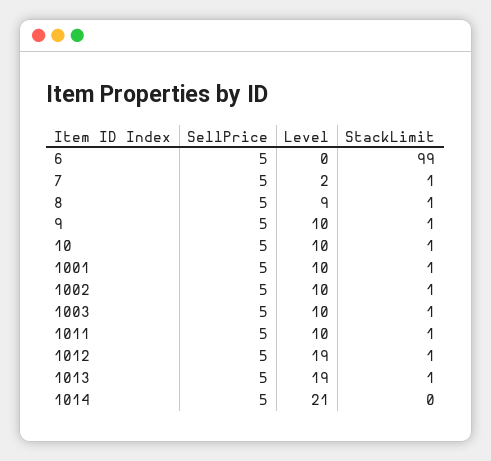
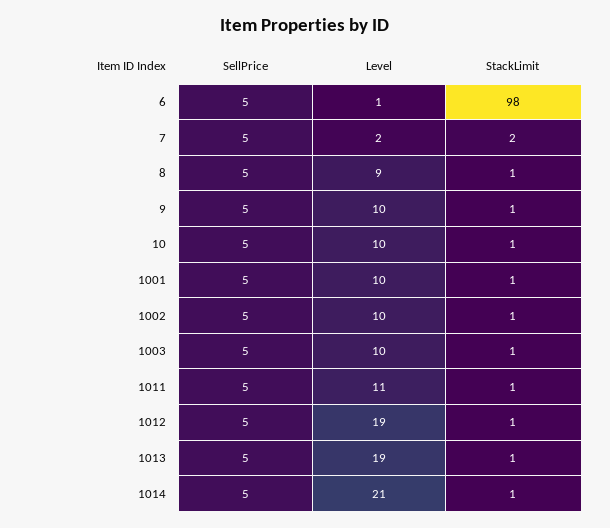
Level, 6: 0 -> 1
StackLimit, 6: 99 -> 98
StackLimit, 7: 1 -> 2
Level, 1011: 10 -> 11
StackLimit, 1014: 0 -> 1

